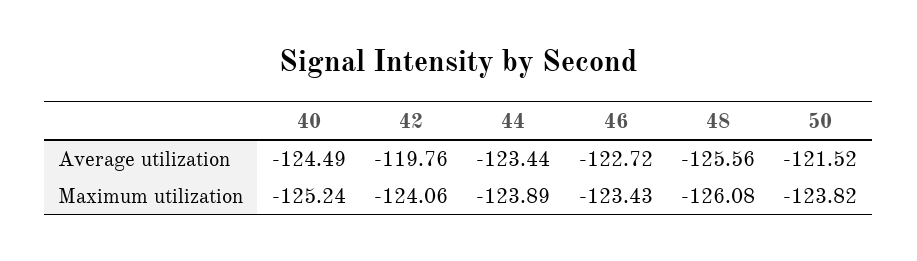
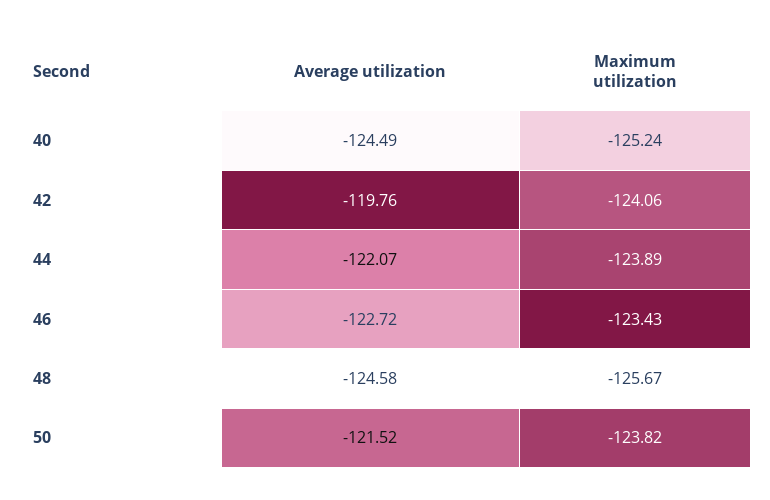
44, Average utilization: -123.44 -> -122.07
48, Average utilization: -125.56 -> -124.58
48, Maximum utilization: -126.08 -> -125.67

